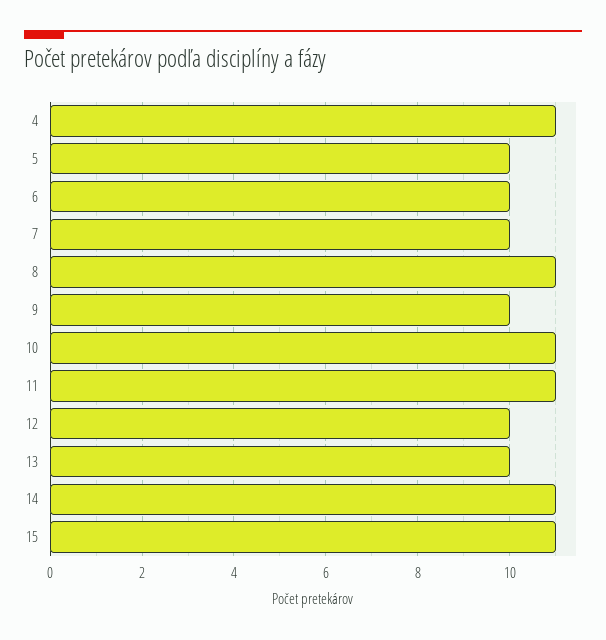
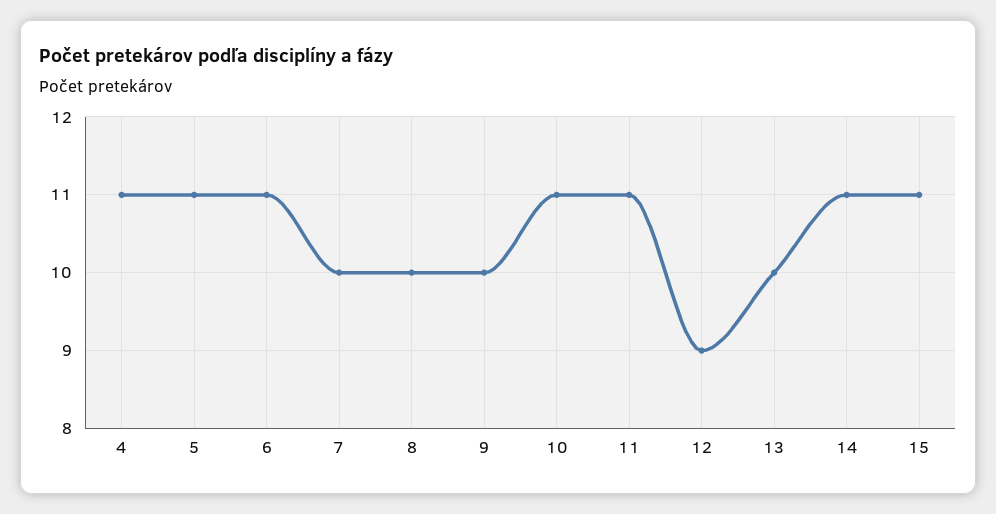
5: 10 -> 11
6: 10 -> 11
8: 11 -> 10
12: 10 -> 9

